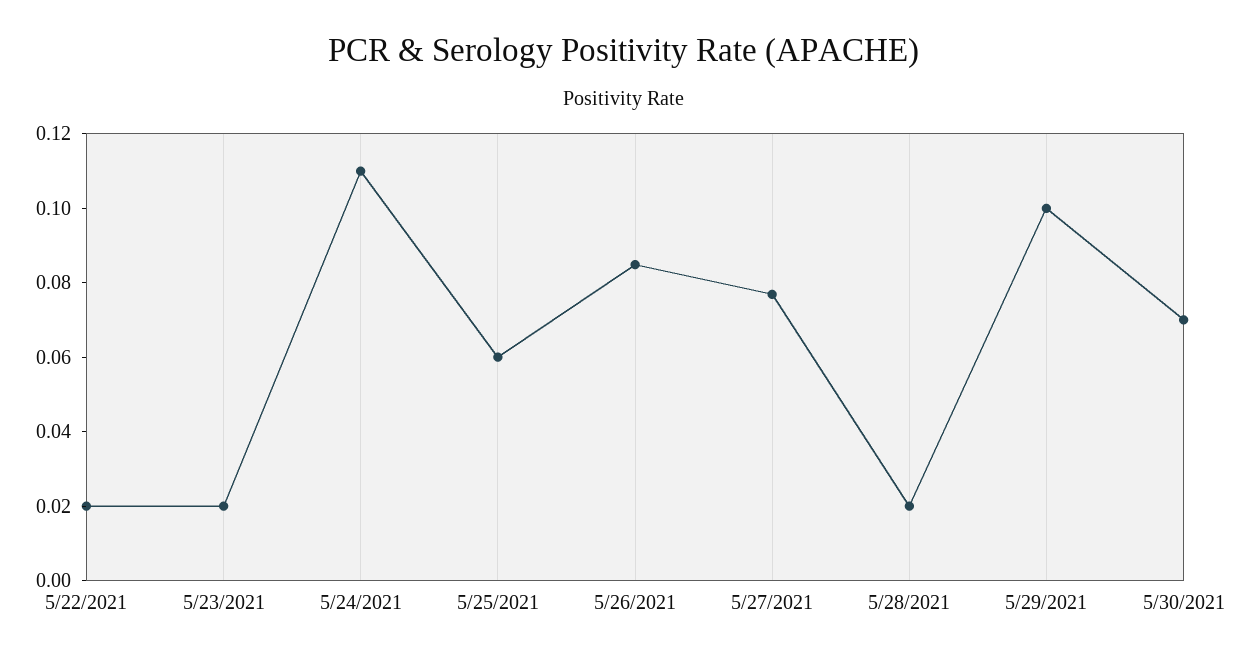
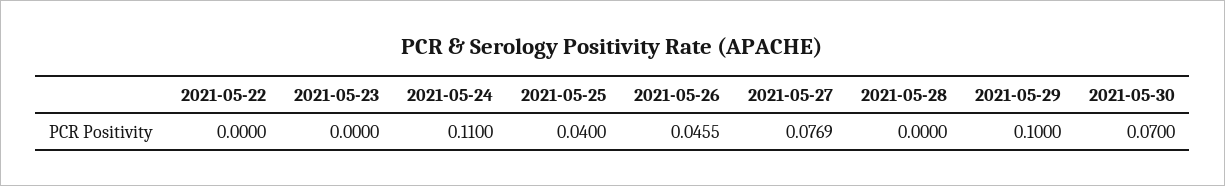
5/22/2021: 0.02 -> 0
5/23/2021: 0.02 -> 0
5/25/2021: 0.06 -> 0.04
5/26/2021: 0.085 -> 0.0455
5/28/2021: 0.02 -> 0

